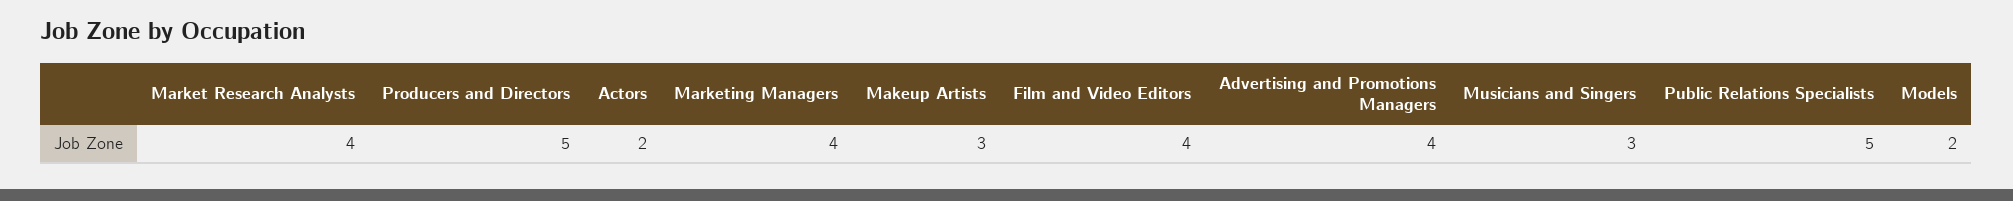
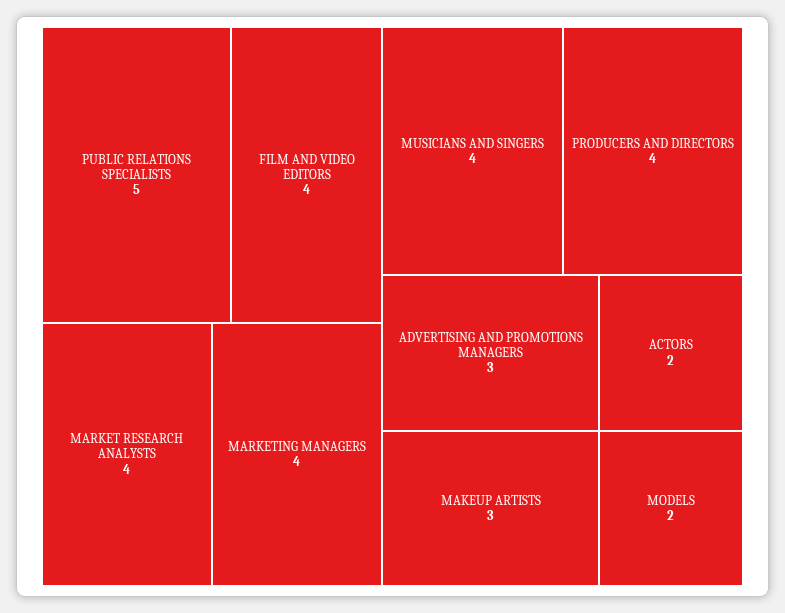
Producers and Directors: 5 -> 4
Advertising and Promotions Managers: 4 -> 3
Musicians and Singers: 3 -> 4

